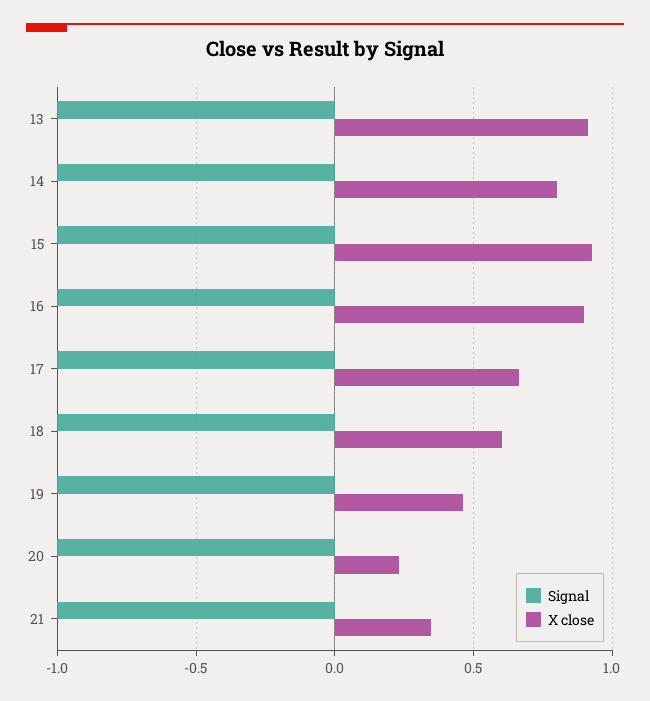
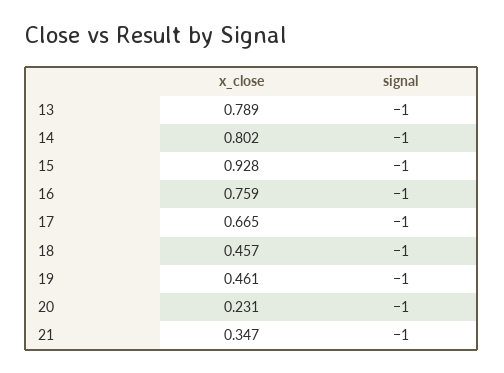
X close, 13: 0.9 -> 0.789
X close, 16: 0.9 -> 0.759
X close, 18: 0.6 -> 0.457

